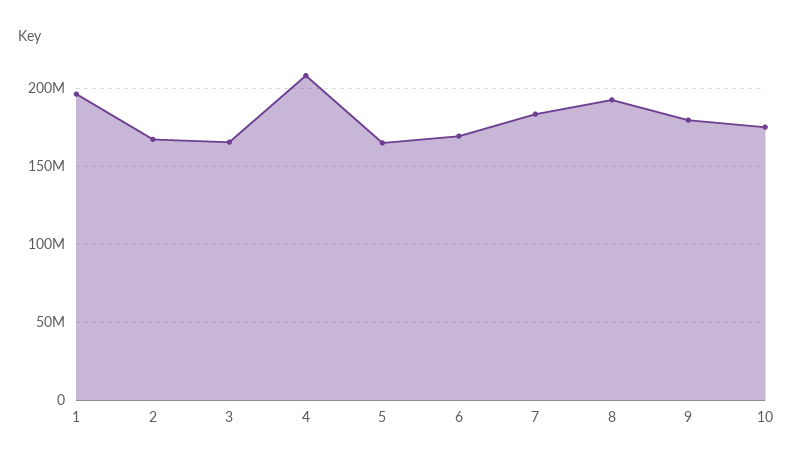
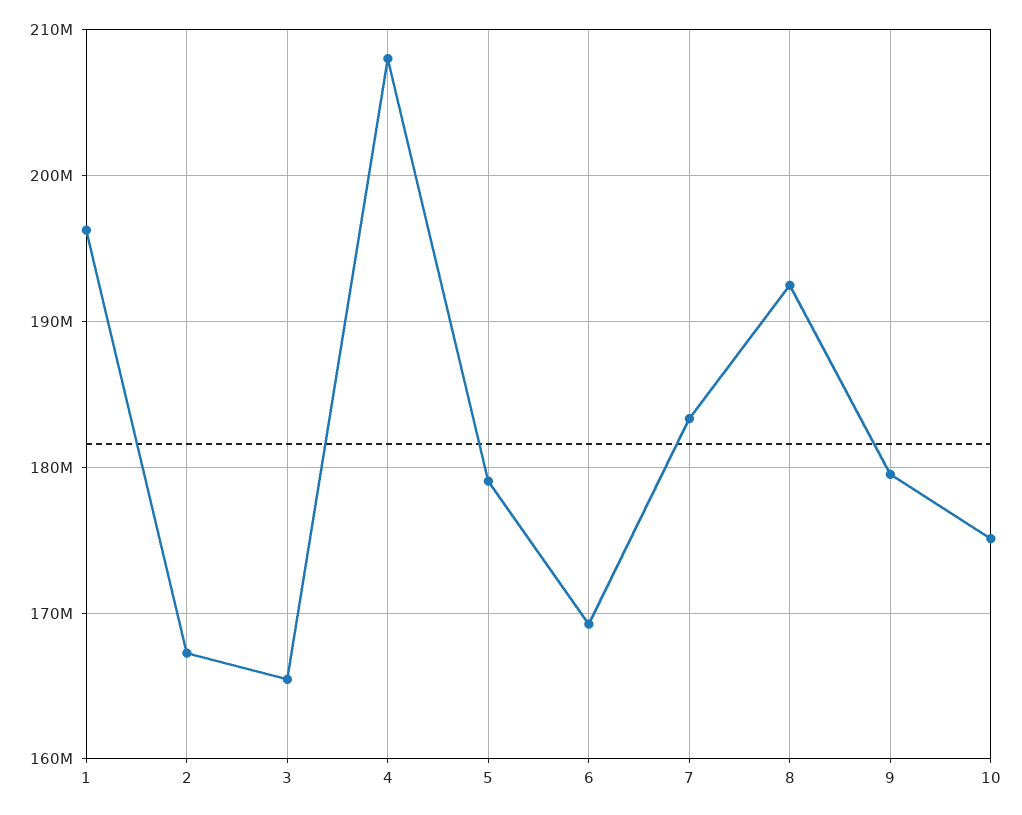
5: 165000000 -> 179000000

